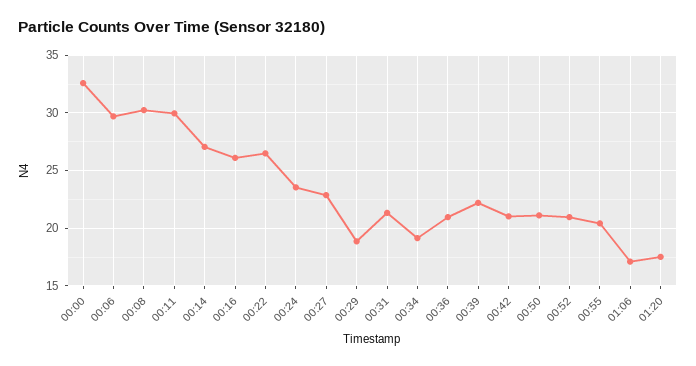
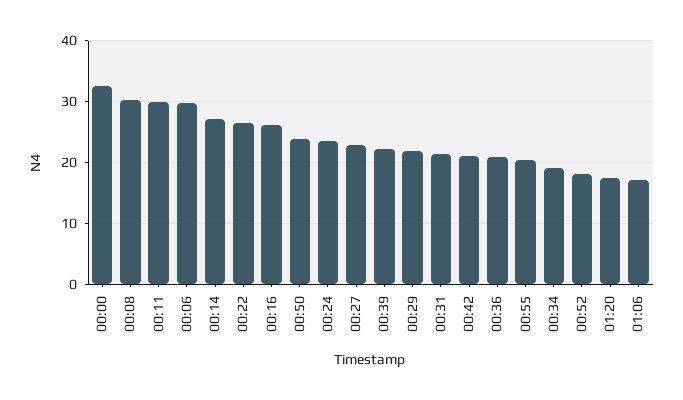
00:29: 19 -> 22
00:50: 21 -> 24
00:52: 21 -> 18

